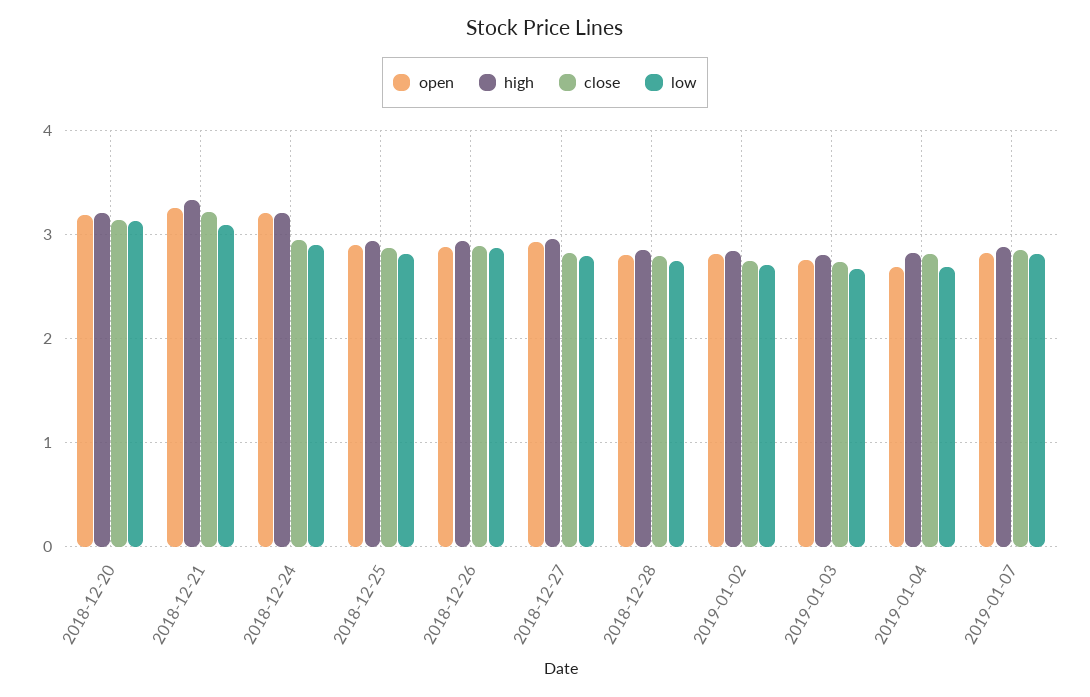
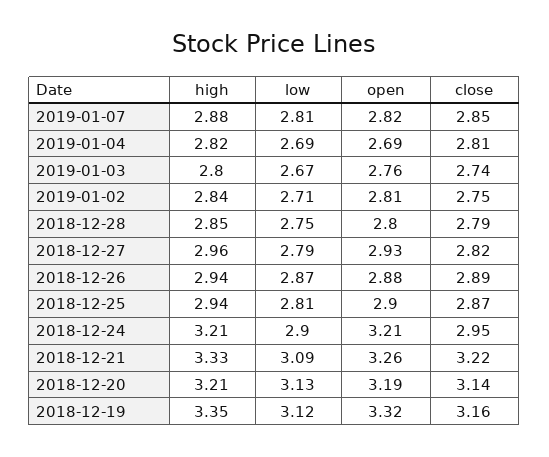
high, 2018-12-19: none -> 3.35
low, 2018-12-19: none -> 3.12
open, 2018-12-19: none -> 3.32
close, 2018-12-19: none -> 3.16

